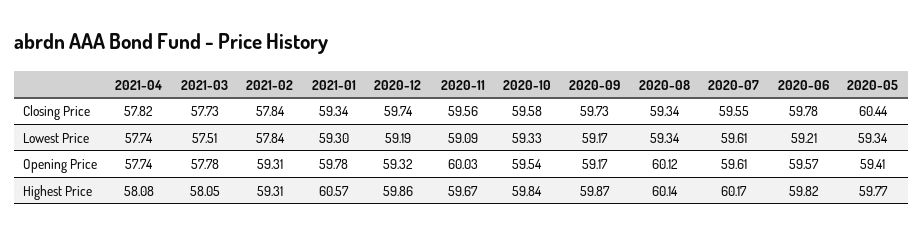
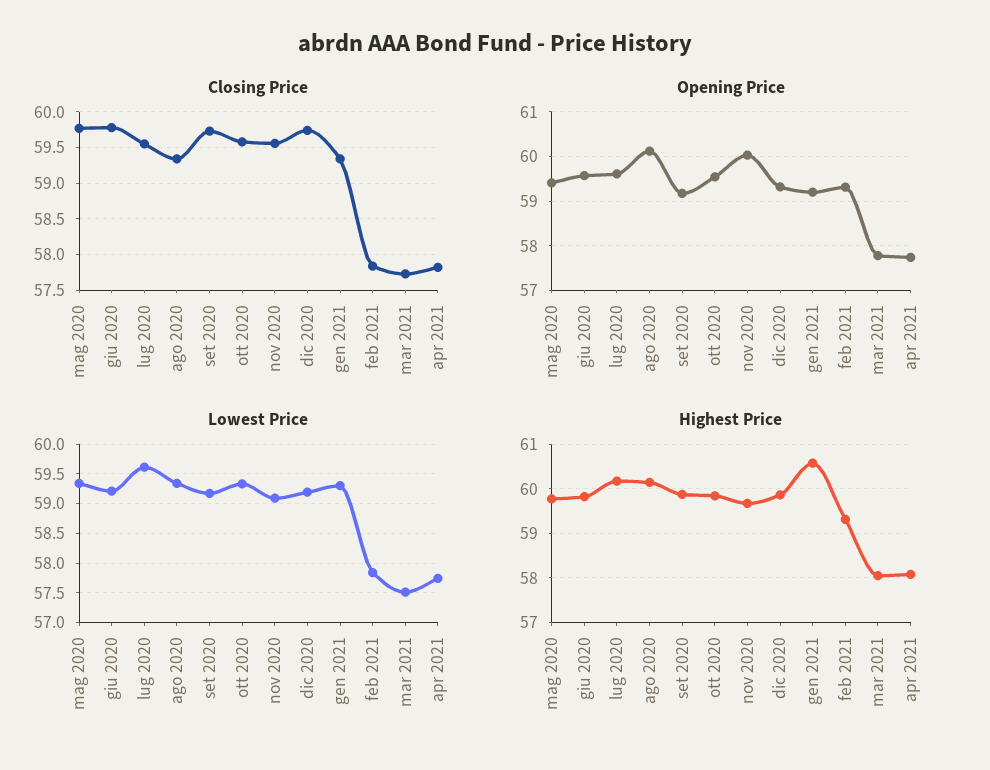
Closing Price, 2020-05: 60.44 -> 59.8
Opening Price, 2021-01: 59.78 -> 59.2

